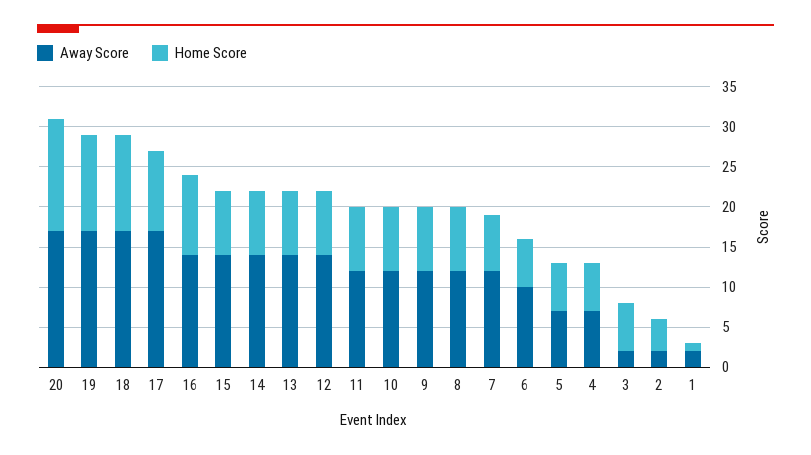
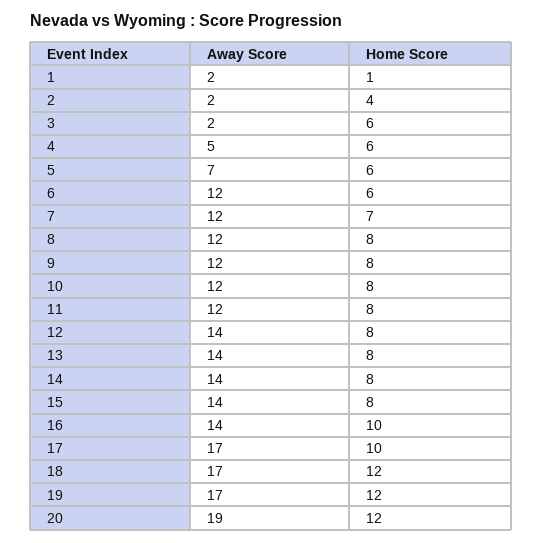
Away Score, 20: 17 -> 19
Home Score, 20: 14 -> 12
Away Score, 6: 10 -> 12
Away Score, 4: 7 -> 5

